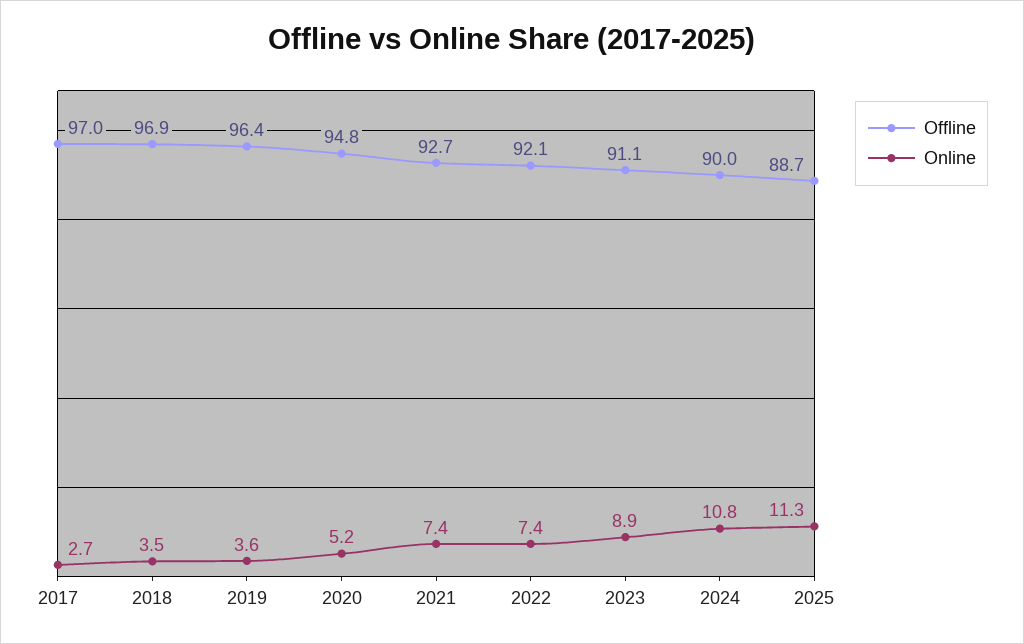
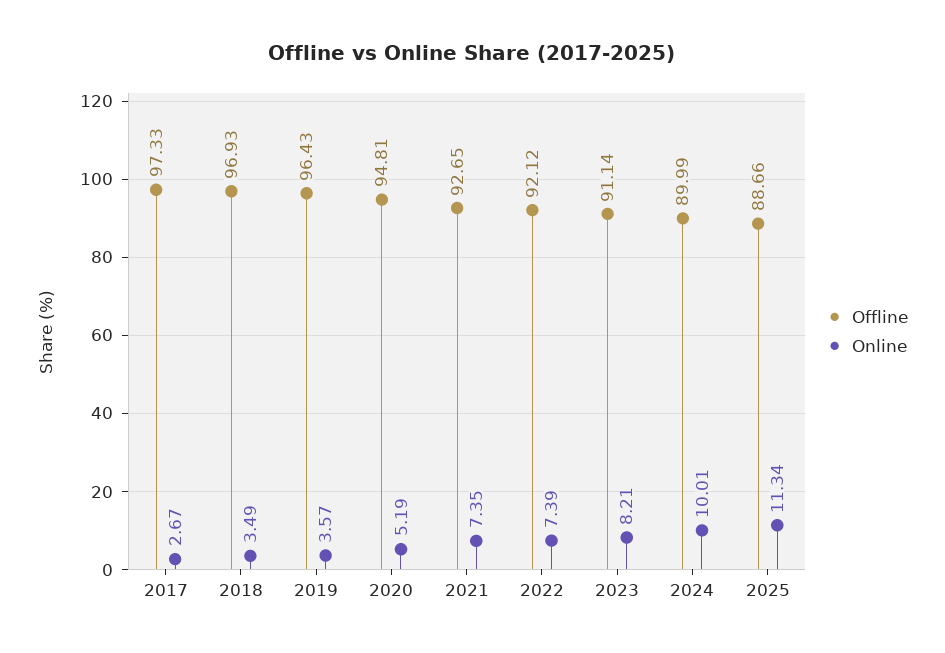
Offline, 2017: 97 -> 97.33
Online, 2023: 8.9 -> 8.21
Online, 2024: 10.8 -> 10.01

